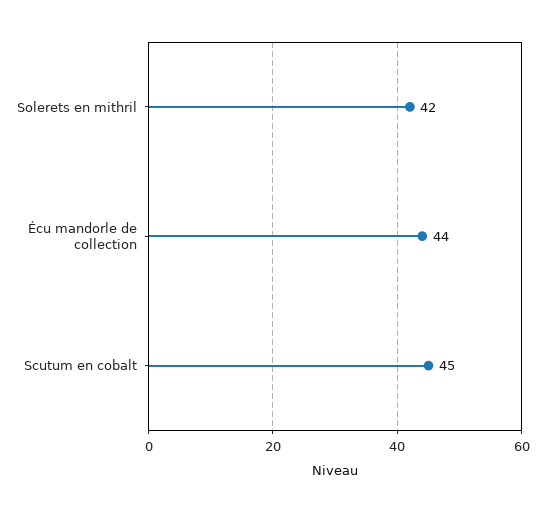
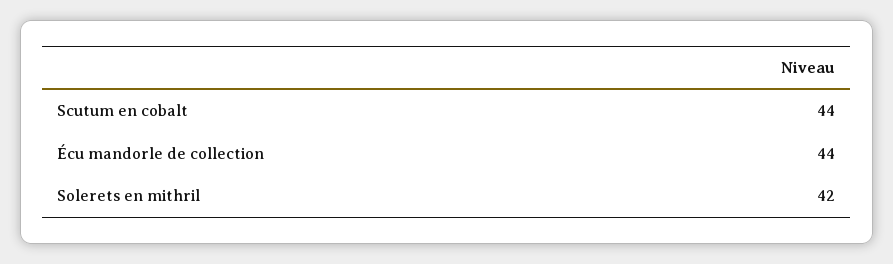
Scutum en cobalt: 45 -> 44

